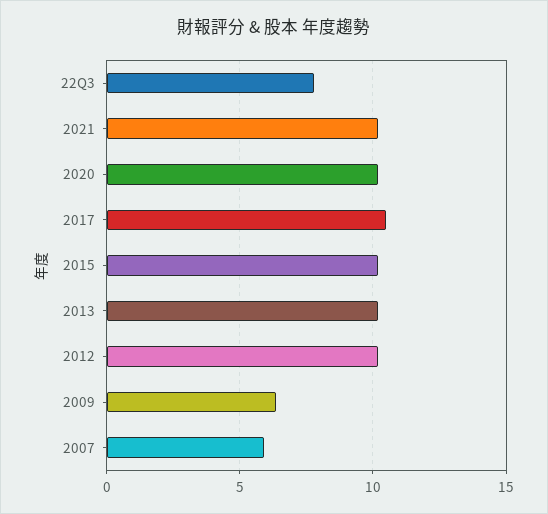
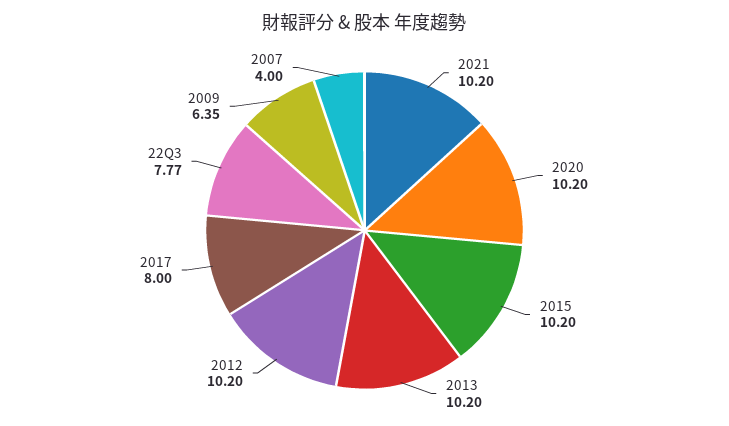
2017: 10.5 -> 8
2007: 6 -> 4

